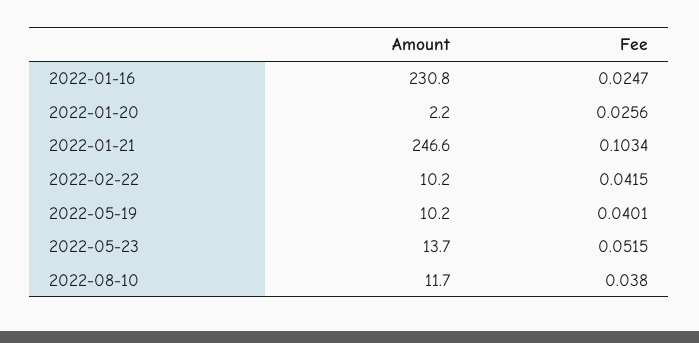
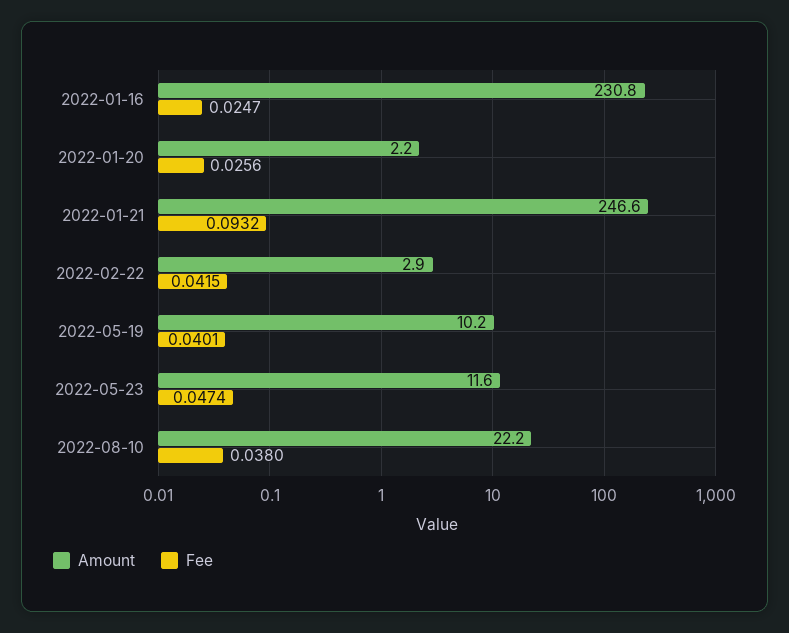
Fee, 2022-01-21: 0.1034 -> 0.0932
Amount, 2022-02-22: 10.2 -> 2.9
Amount, 2022-05-23: 13.7 -> 11.6
Fee, 2022-05-23: 0.0515 -> 0.0474
Amount, 2022-08-10: 11.7 -> 22.2

